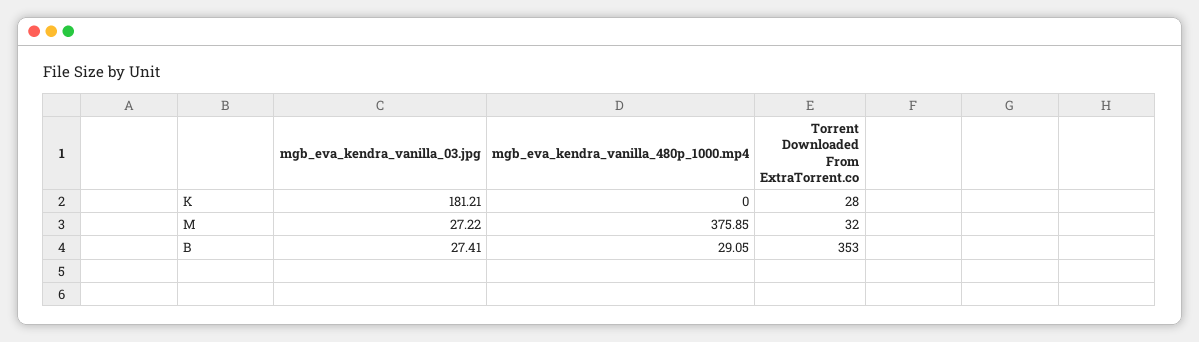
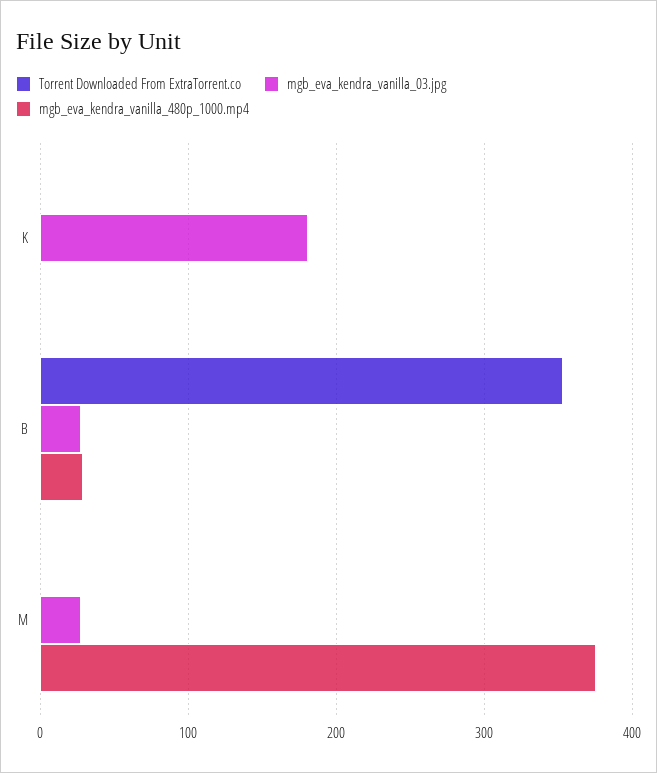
Torrent Downloaded From ExtraTorrent.co, K: 28 -> 0
Torrent Downloaded From ExtraTorrent.co, M: 32 -> 0

